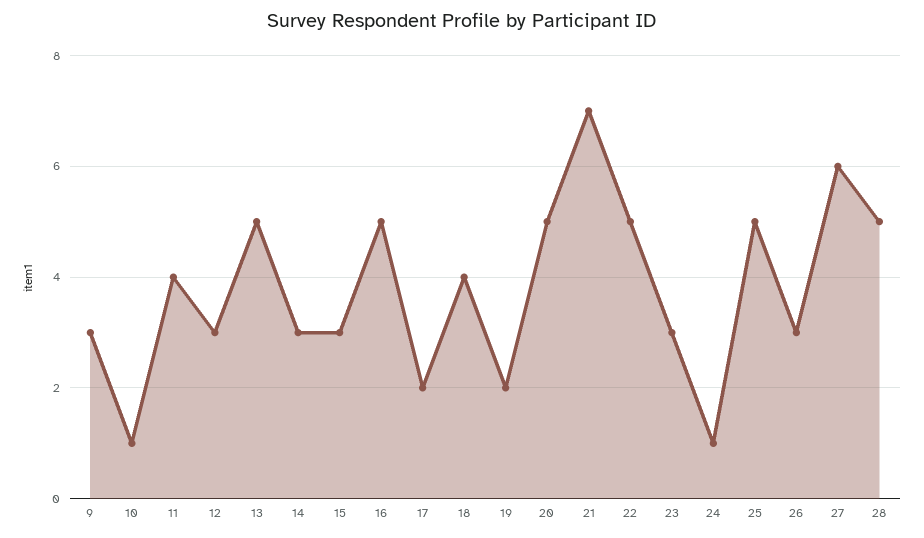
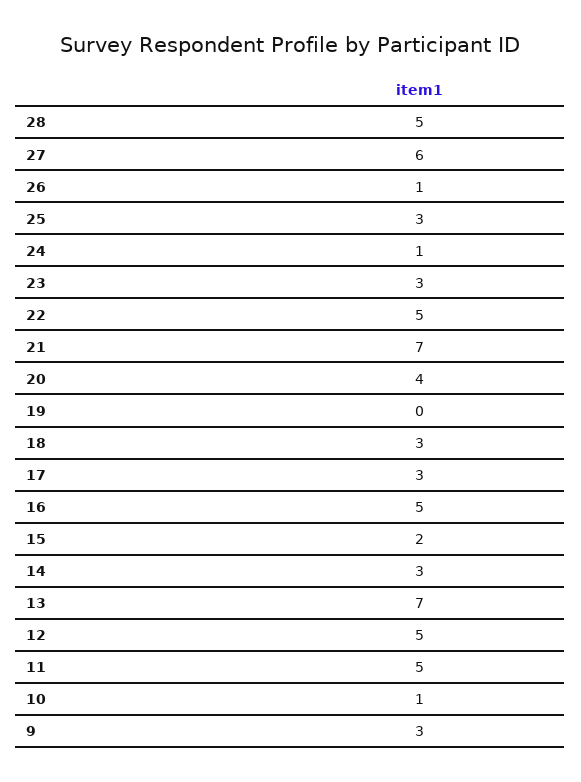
11: 4 -> 5
12: 3 -> 5
13: 5 -> 7
15: 3 -> 2
17: 2 -> 3
18: 4 -> 3
19: 2 -> 0
20: 5 -> 4
25: 5 -> 3
26: 3 -> 1

